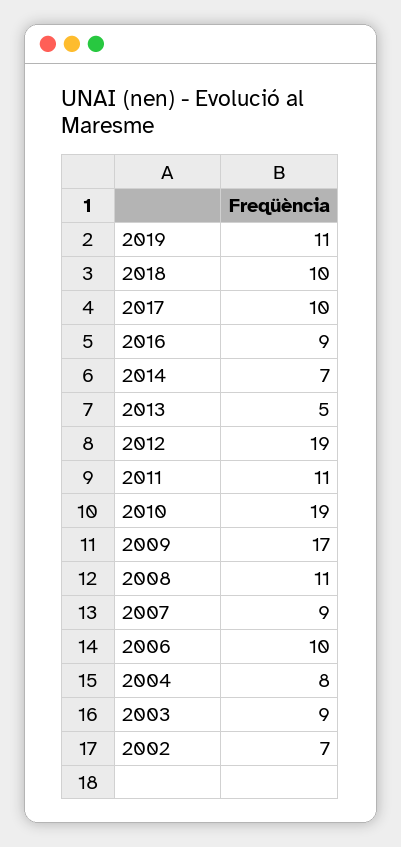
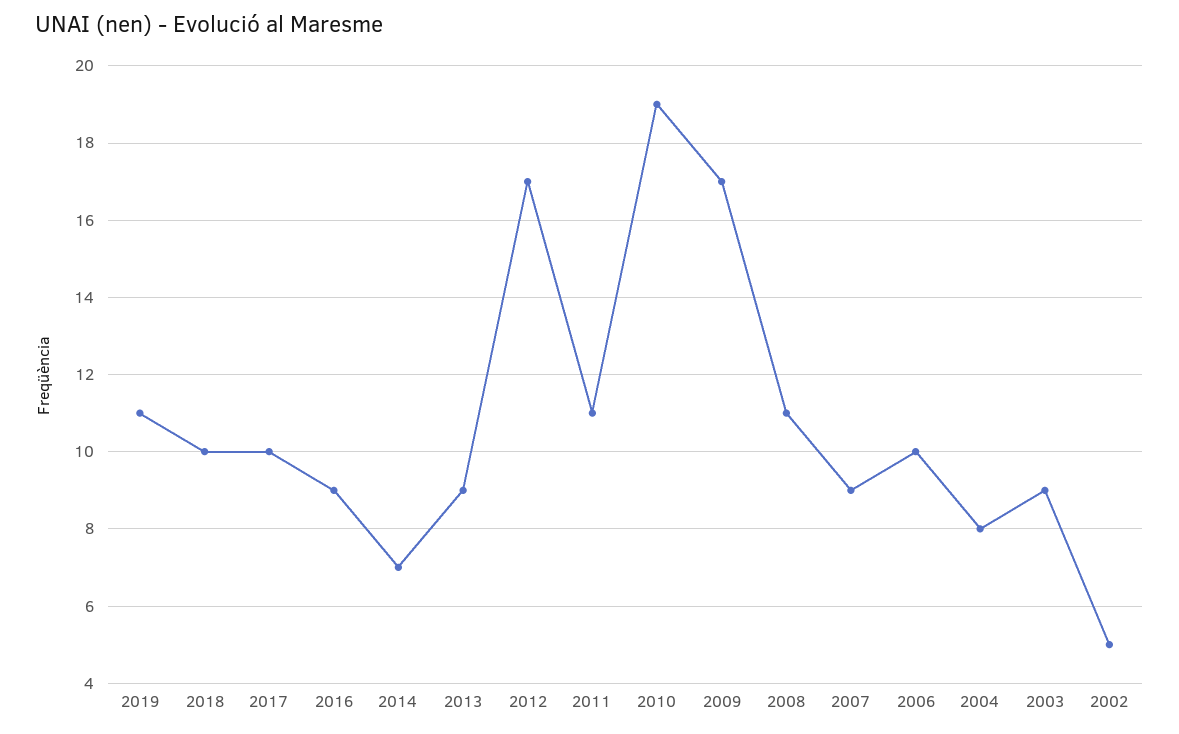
2013: 5 -> 9
2012: 19 -> 17
2002: 7 -> 5

